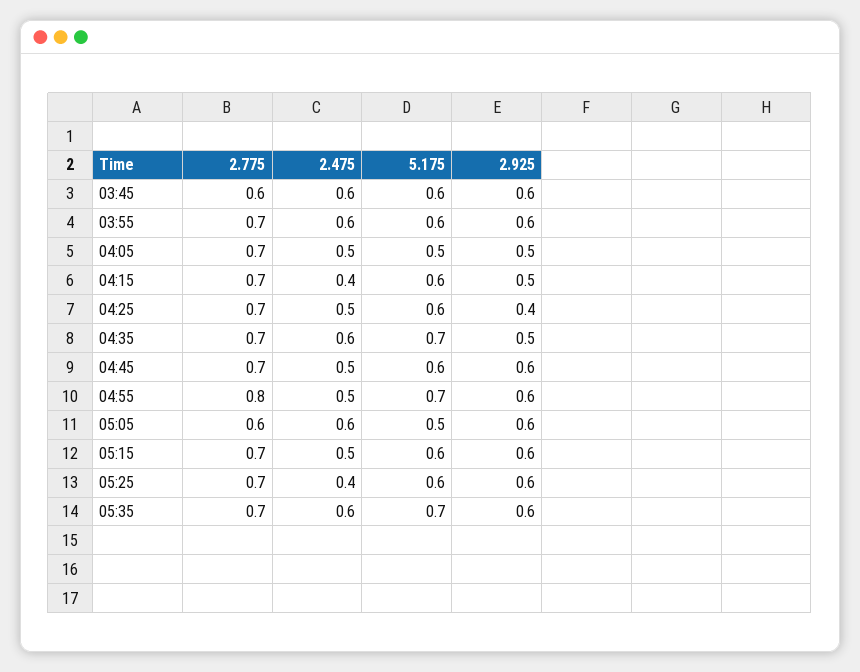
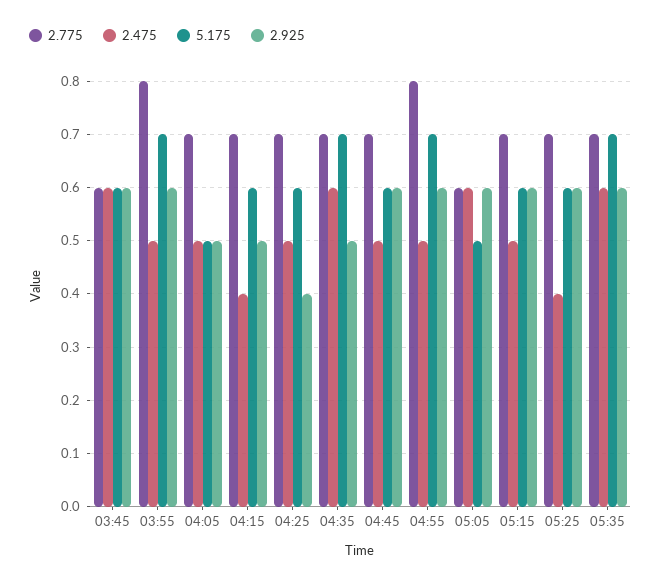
2.775, 03:55: 0.7 -> 0.8
2.475, 03:55: 0.6 -> 0.5
5.175, 03:55: 0.6 -> 0.7

